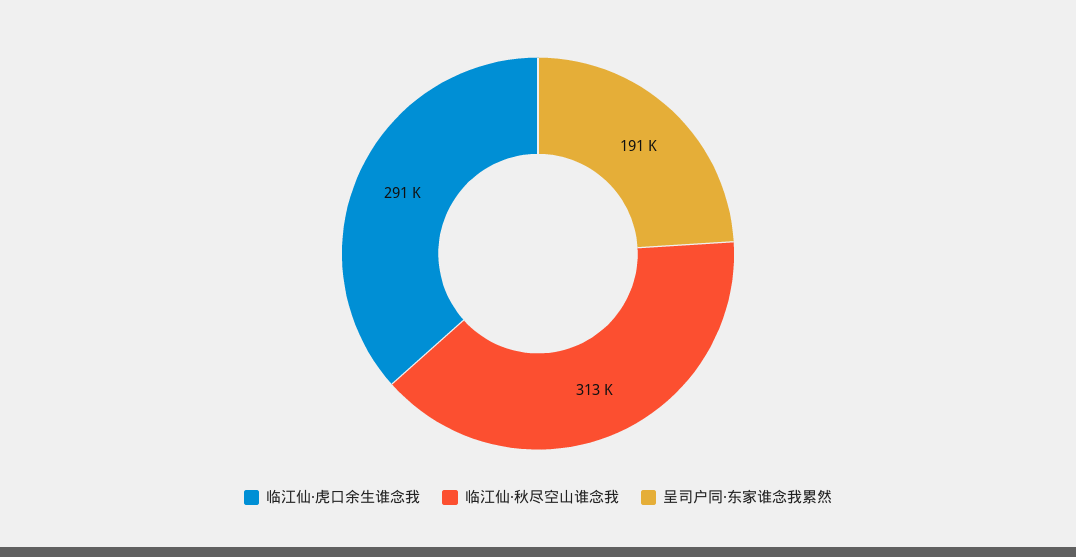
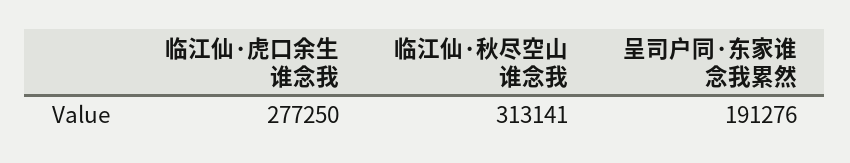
临江仙·虎口余生谁念我: 291000 -> 277250

